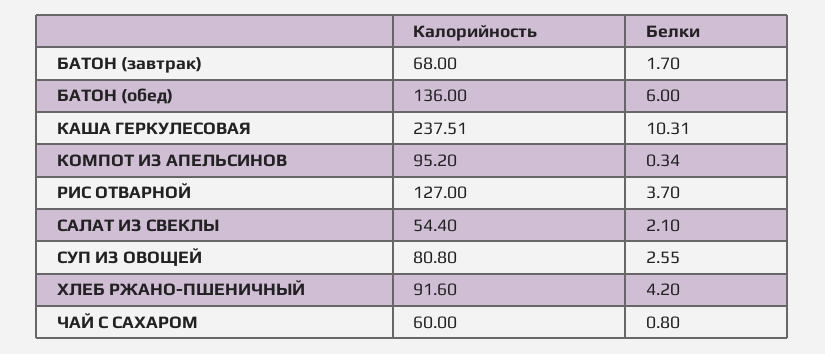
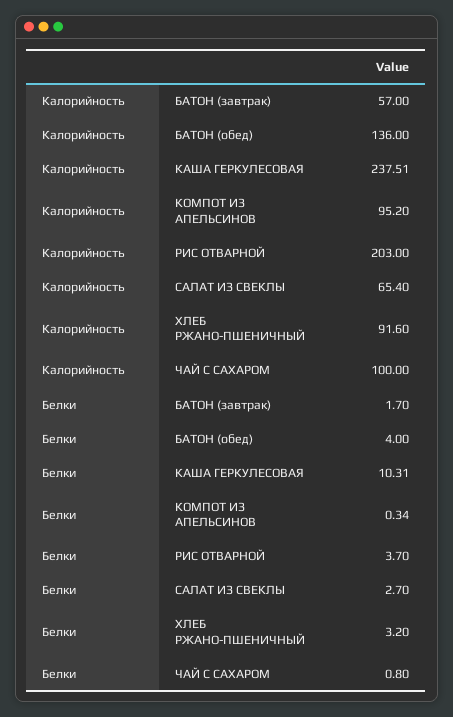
Калорийность, БАТОН (завтрак): 68 -> 57
Белки, БАТОН (обед): 6 -> 4
Калорийность, РИС ОТВАРНОЙ: 127 -> 203
Калорийность, САЛАТ ИЗ СВЕКЛЫ: 54.4 -> 65.4
Белки, САЛАТ ИЗ СВЕКЛЫ: 2.1 -> 2.7
Калорийность, СУП ИЗ ОВОЩЕЙ: 80.8 -> none
Белки, СУП ИЗ ОВОЩЕЙ: 2.55 -> none
Белки, ХЛЕБ РЖАНО-ПШЕНИЧНЫЙ: 4.2 -> 3.2
Калорийность, ЧАЙ С САХАРОМ: 60 -> 100

